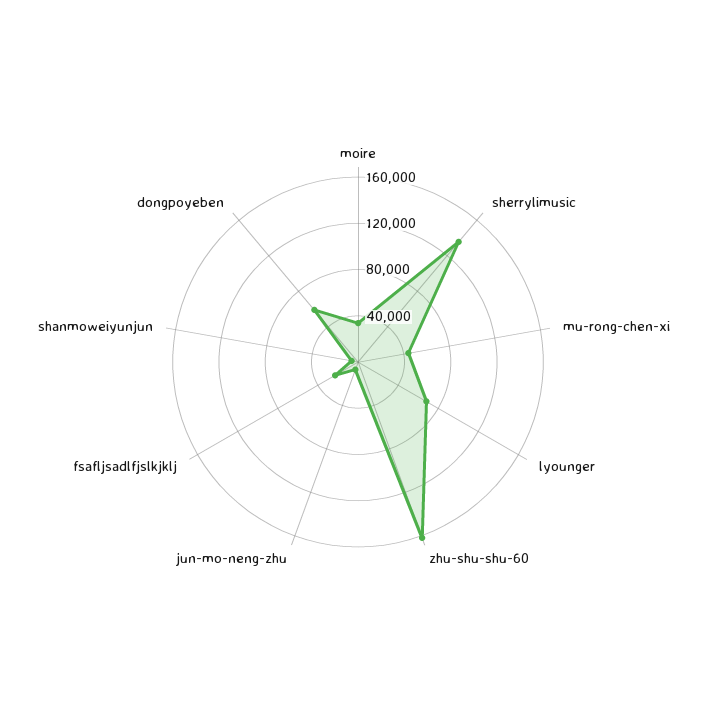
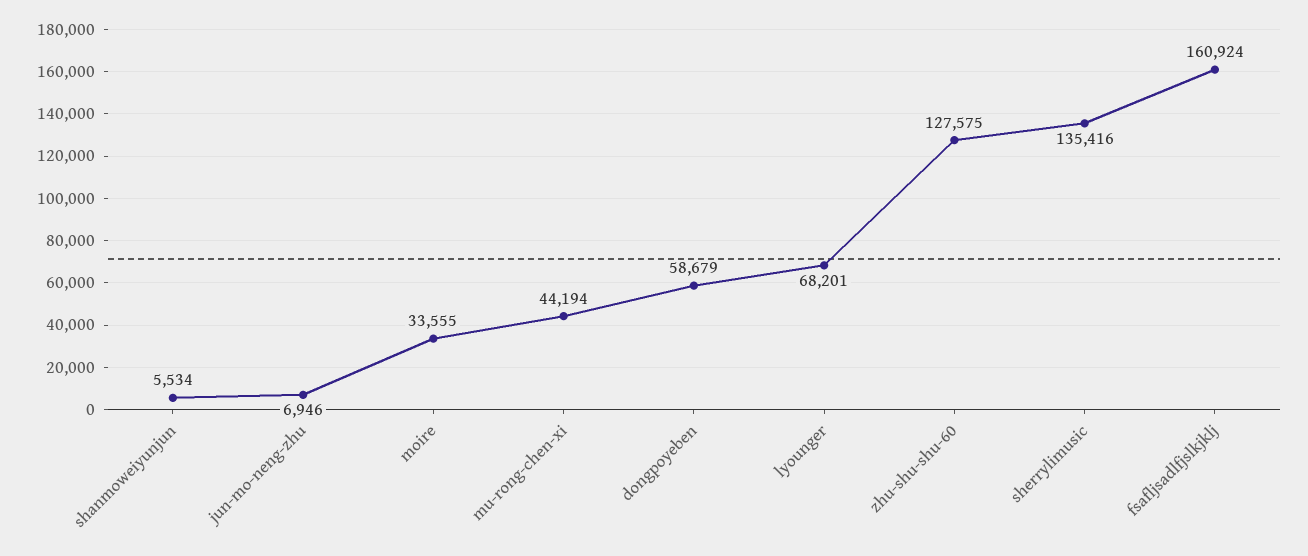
zhu-shu-shu-60: 160000 -> 127575
fsafljsadlfjslkjklj: 20000 -> 160924

